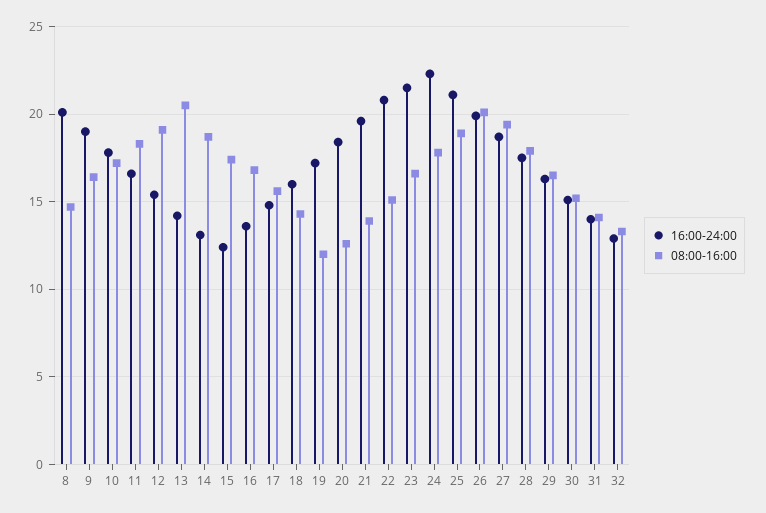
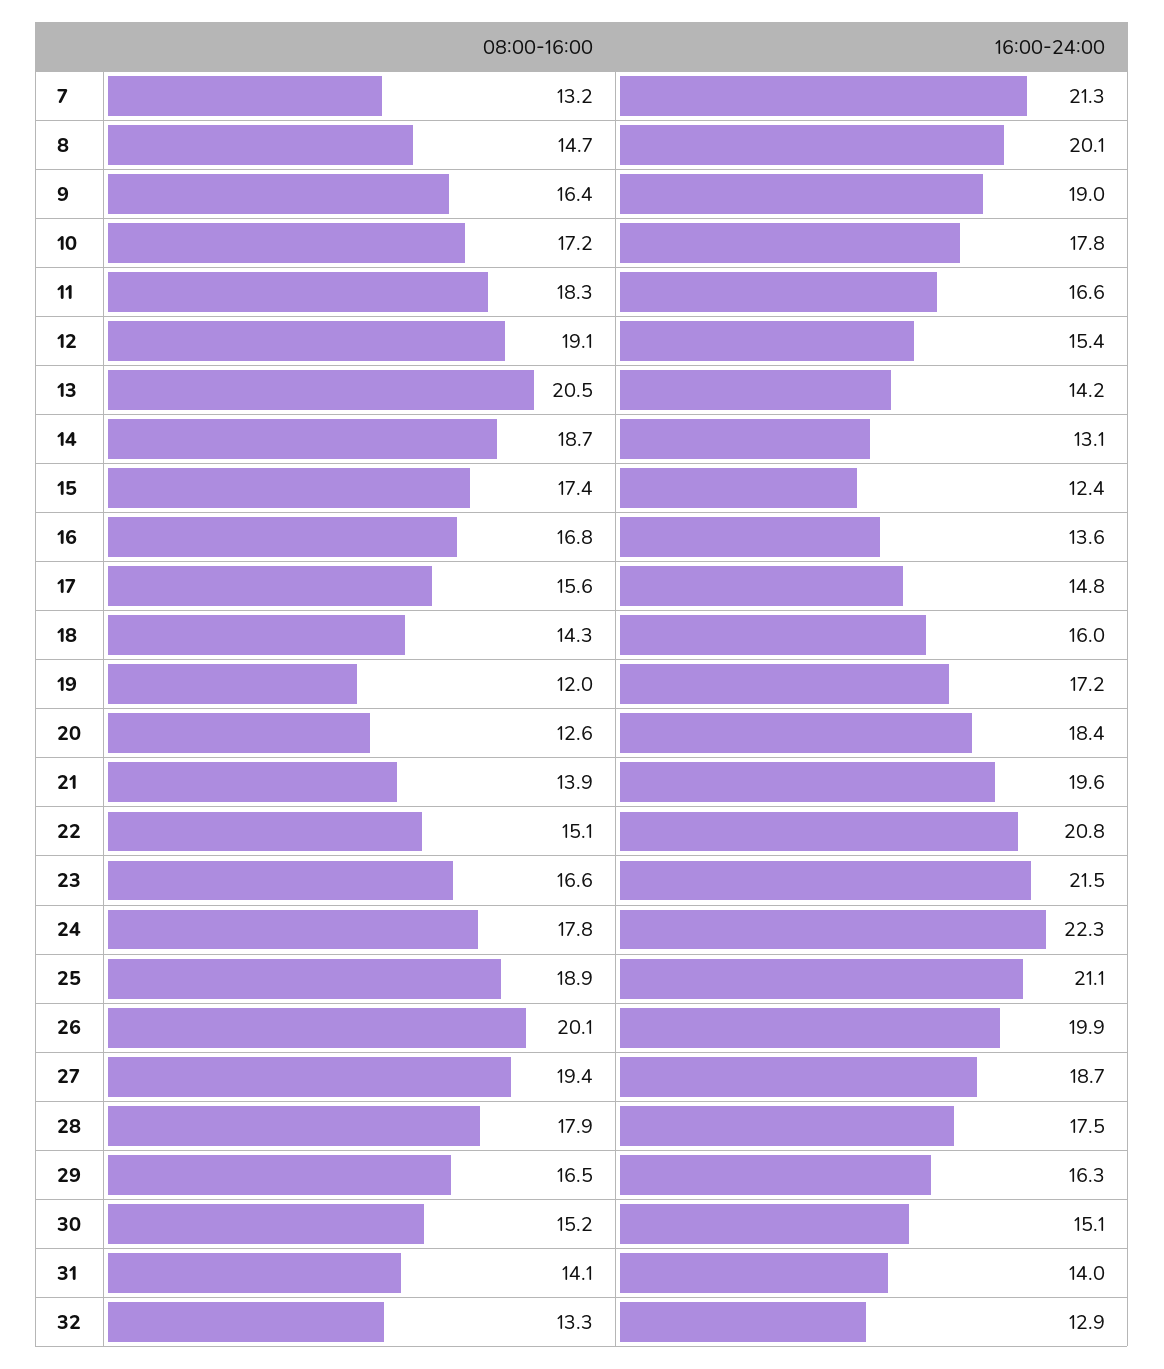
08:00-16:00, 7: none -> 13.2
16:00-24:00, 7: none -> 21.3

